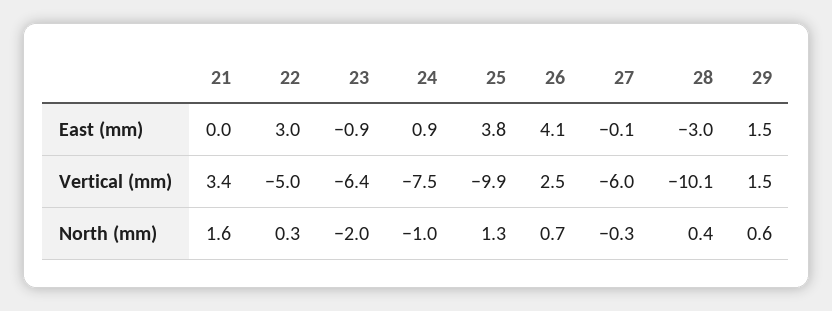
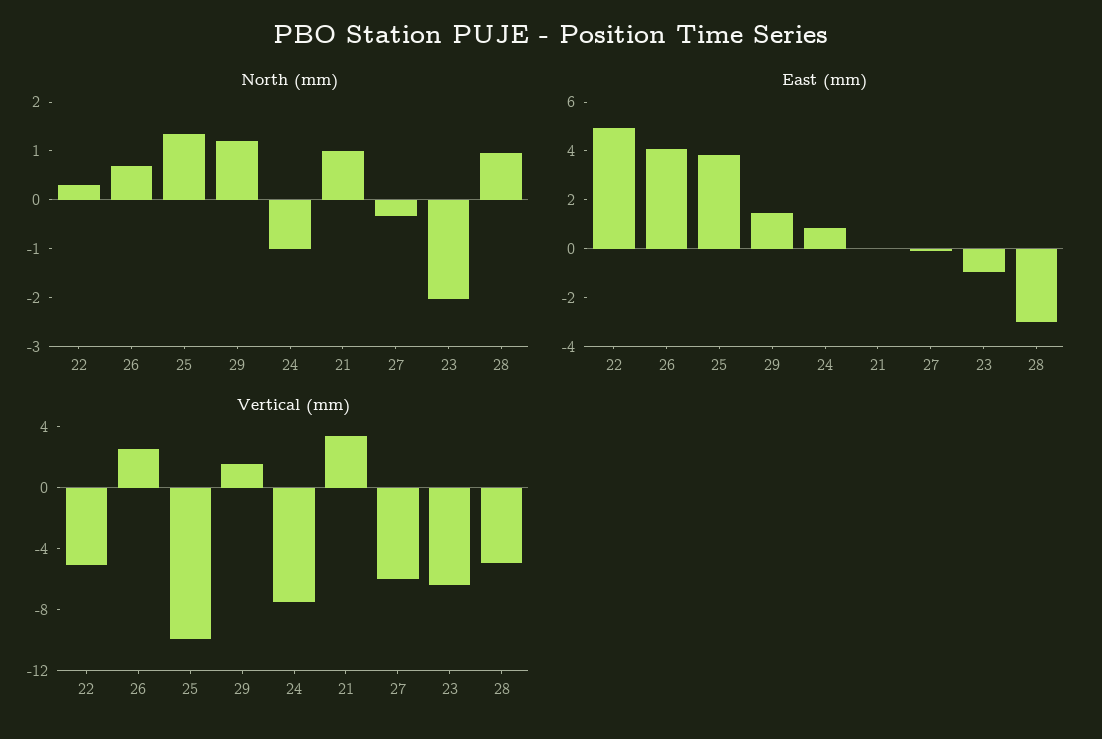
East (mm), 22: 3 -> 5
Vertical (mm), 28: -10.1 -> -5
North (mm), 21: 1.6 -> 1
North (mm), 28: 0.4 -> 1
North (mm), 29: 0.6 -> 1.2

